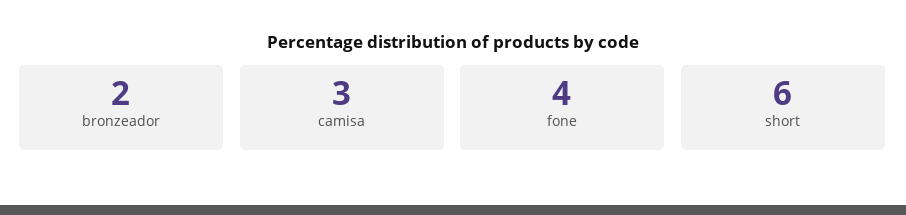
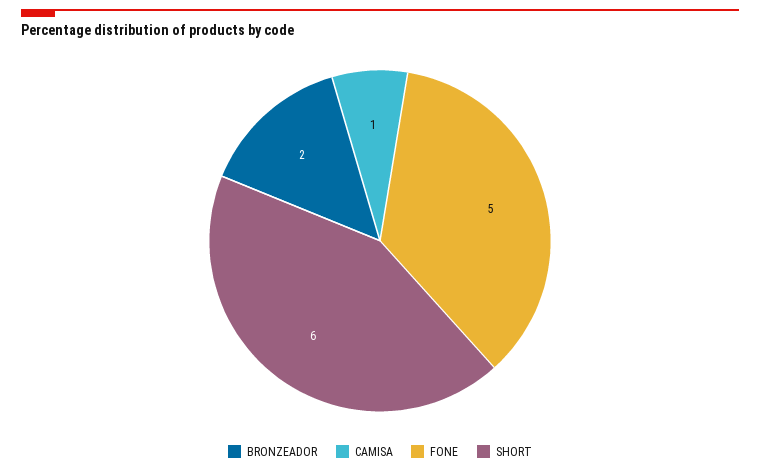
camisa: 3 -> 1
fone: 4 -> 5

